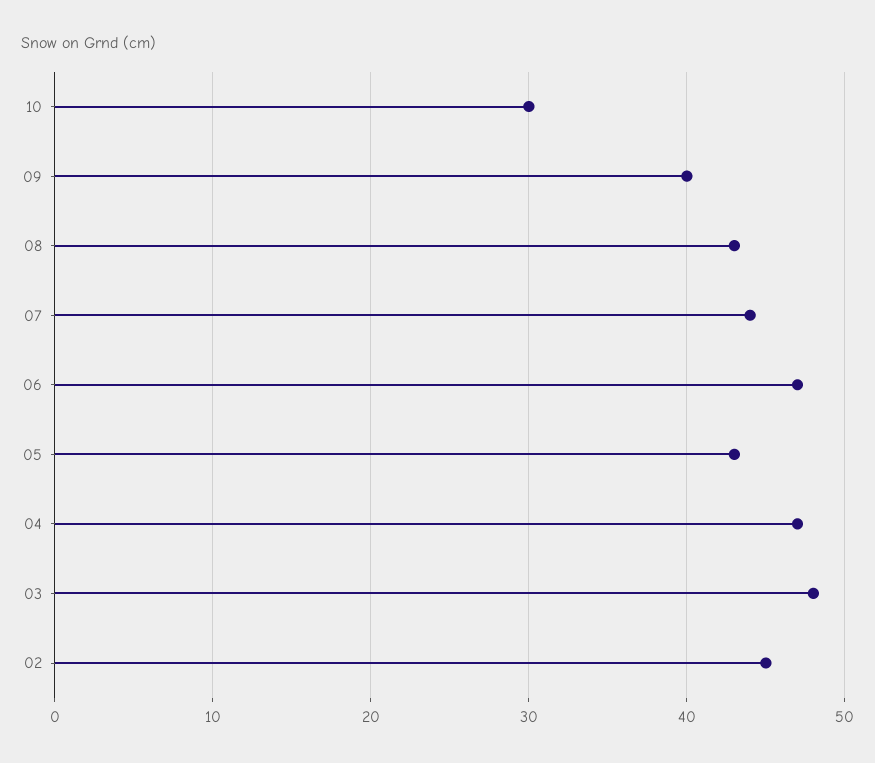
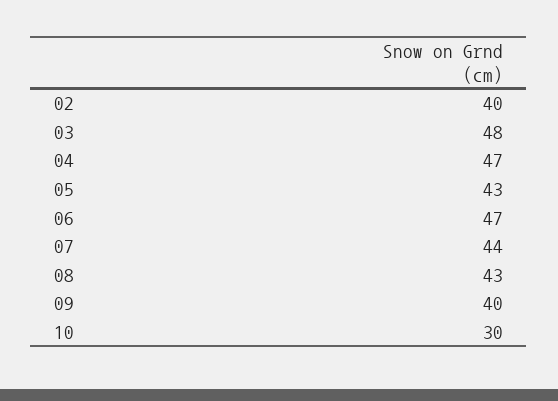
02: 45 -> 40

